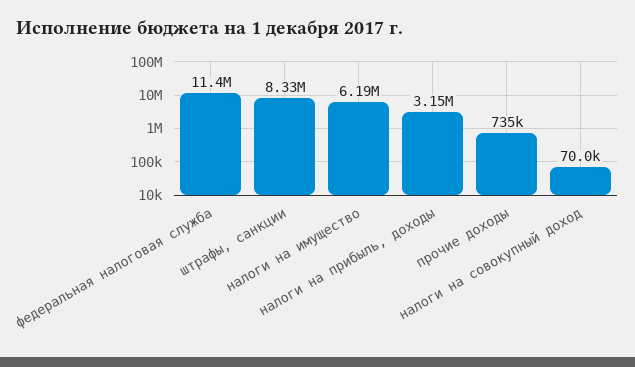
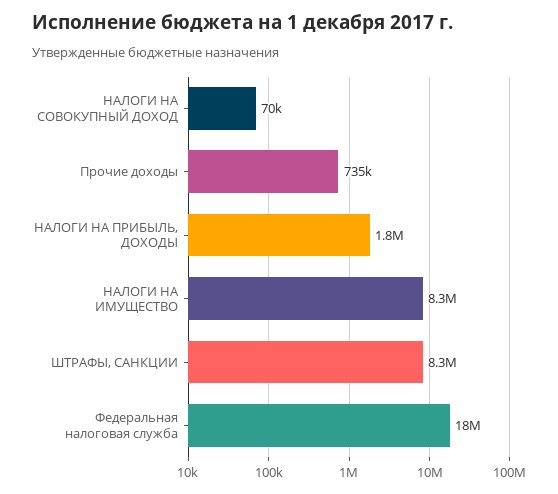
федеральная налоговая служба: 11400000 -> 18000000
налоги на имущество: 6190000 -> 8300000
налоги на прибыль, доходы: 3150000 -> 1800000

